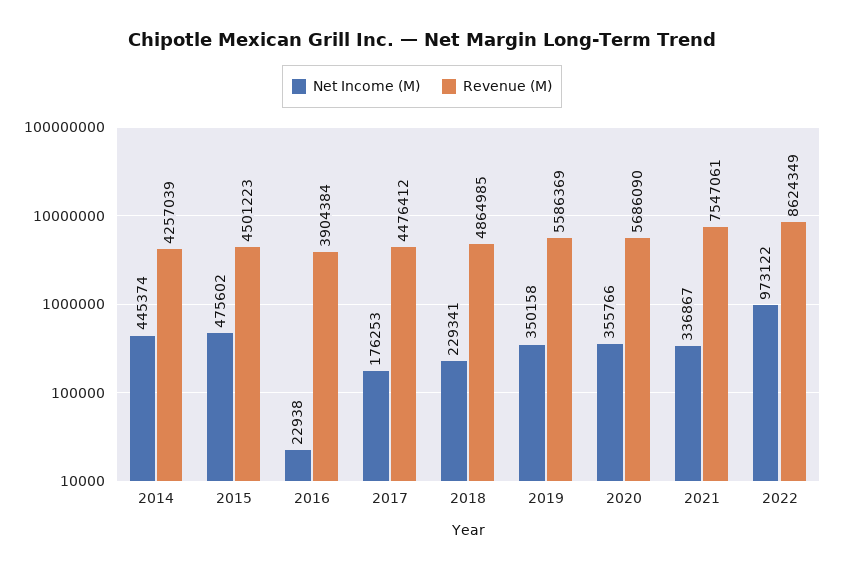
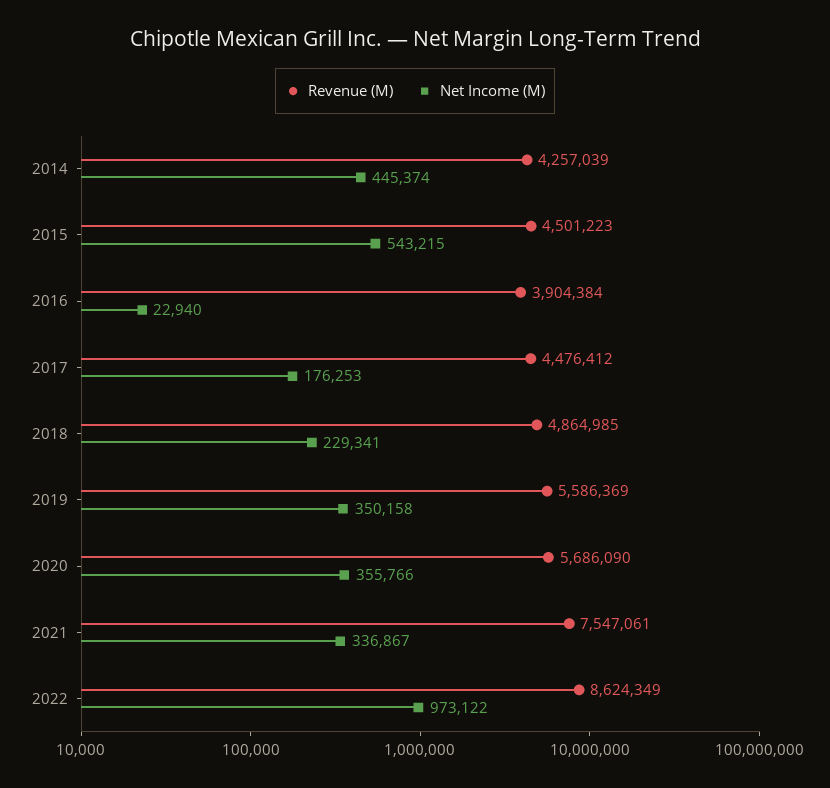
Net Income (M), 2015: 475602 -> 543215
Net Income (M), 2016: 22938 -> 22940

